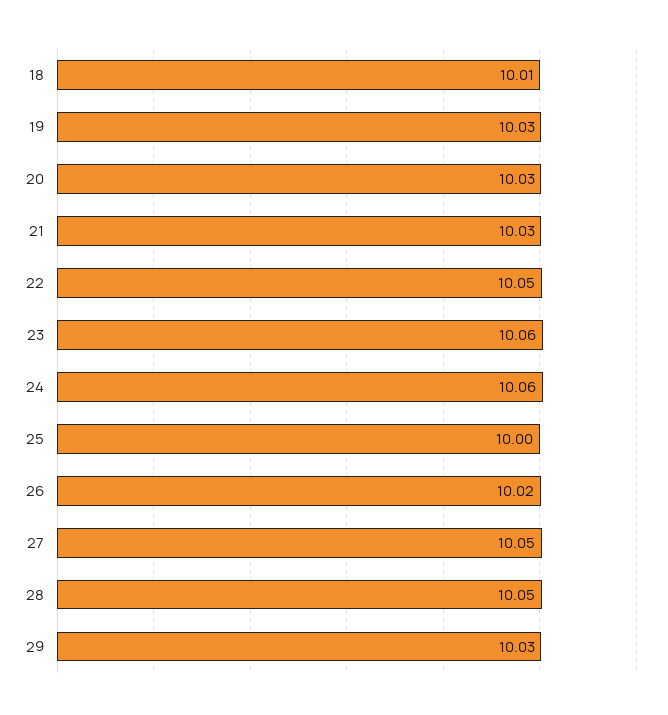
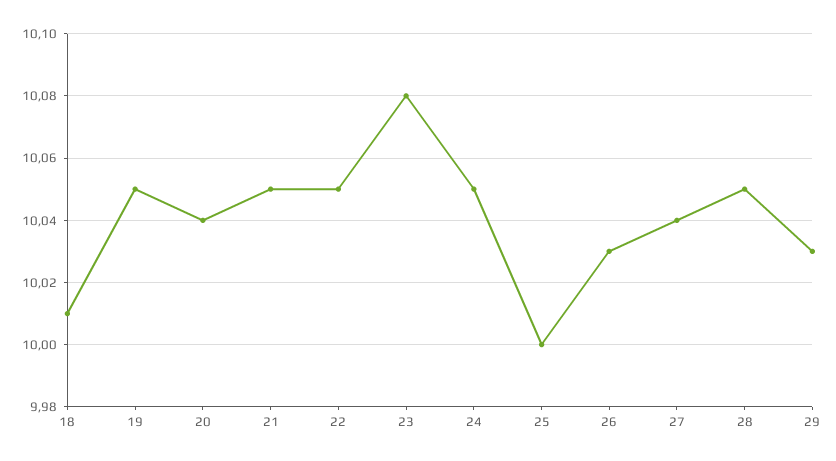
19: 10.03 -> 10.05
20: 10.03 -> 10.04
21: 10.03 -> 10.05
23: 10.06 -> 10.08
24: 10.06 -> 10.05
26: 10.02 -> 10.03
27: 10.05 -> 10.04

